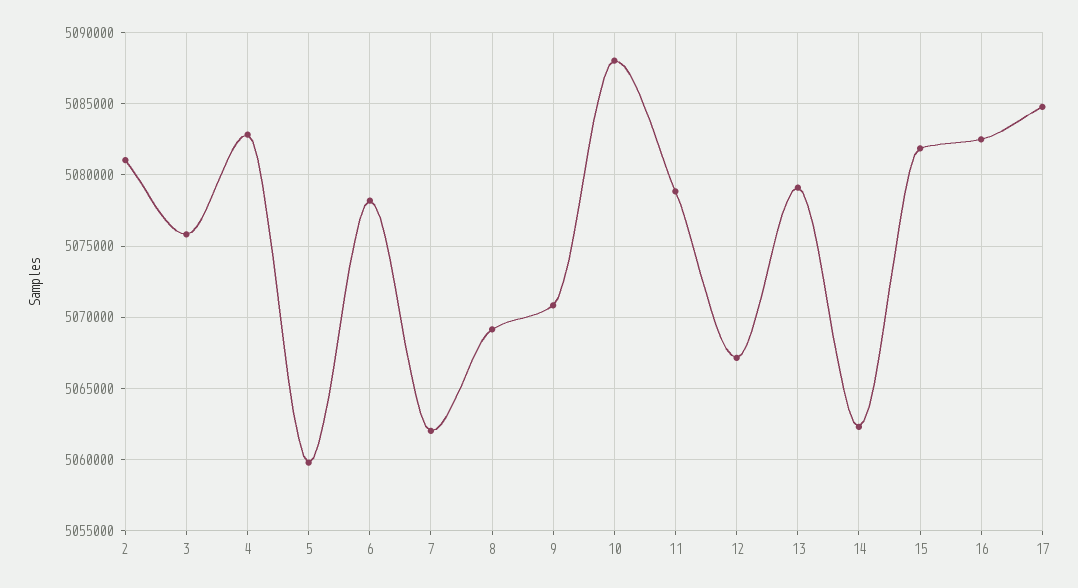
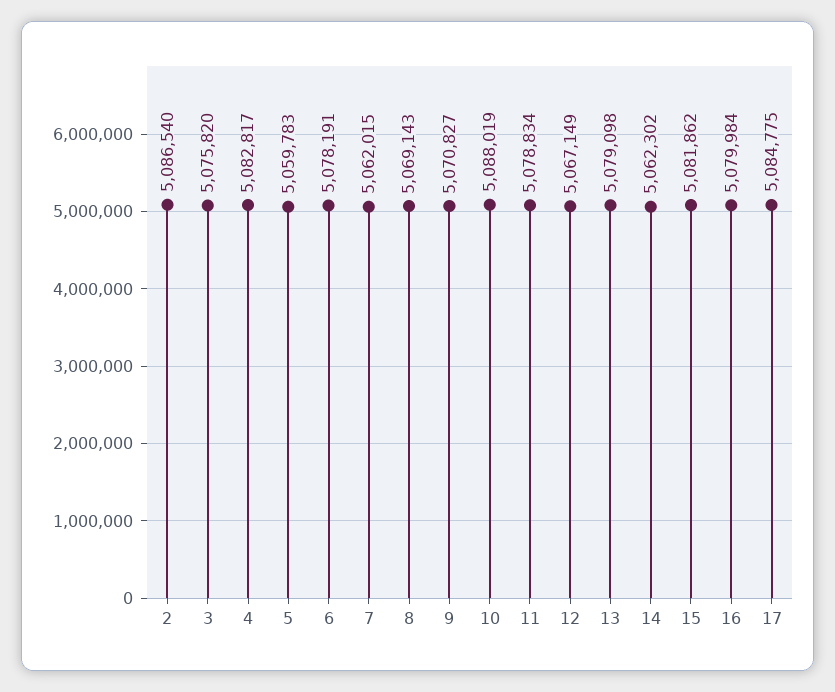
2: 5081000 -> 5086540
16: 5082500 -> 5079984

